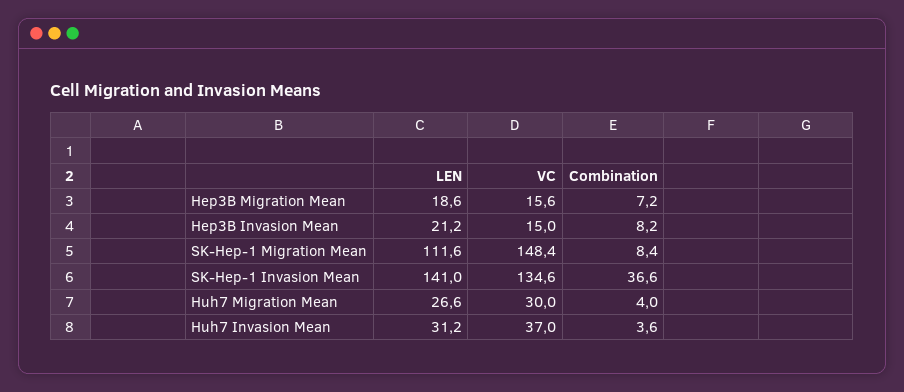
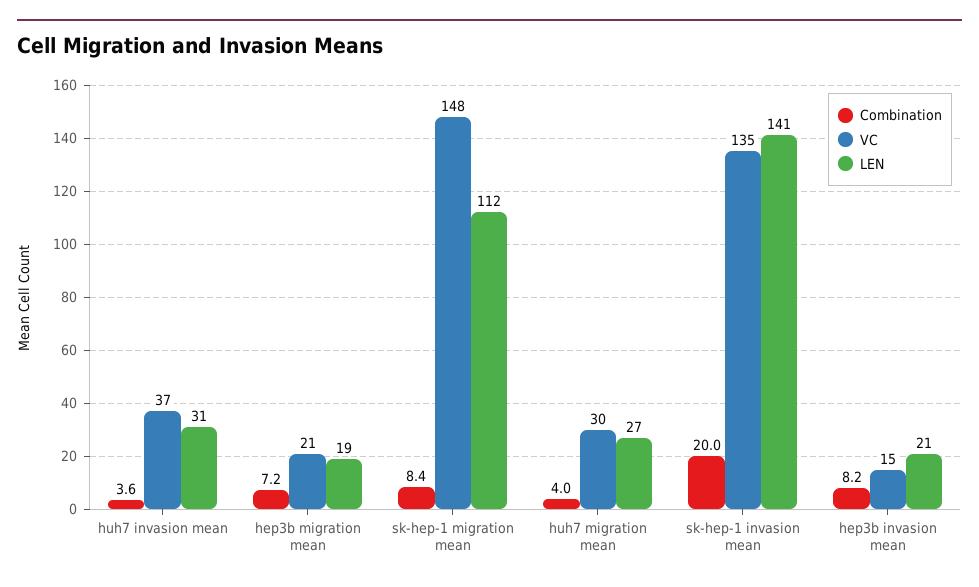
VC, Hep3B Migration Mean: 15.6 -> 21
Combination, SK-Hep-1 Invasion Mean: 36.6 -> 20

